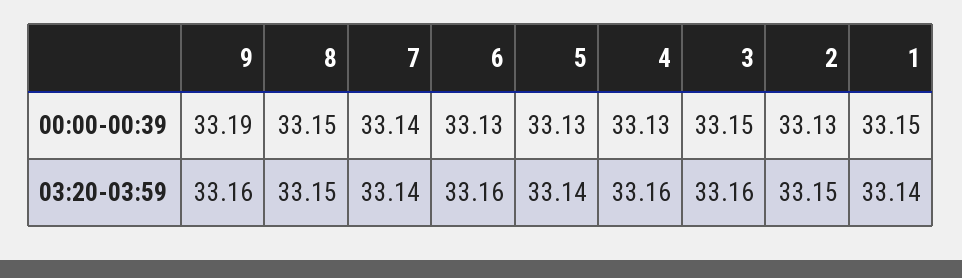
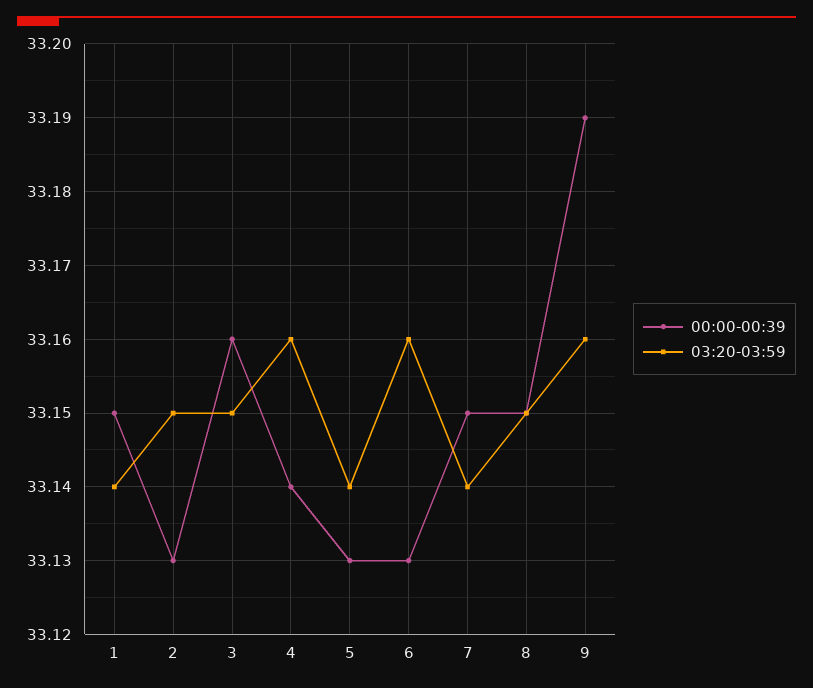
00:00-00:39, 7: 33.14 -> 33.15
00:00-00:39, 4: 33.13 -> 33.14
00:00-00:39, 3: 33.15 -> 33.16
03:20-03:59, 3: 33.16 -> 33.15

